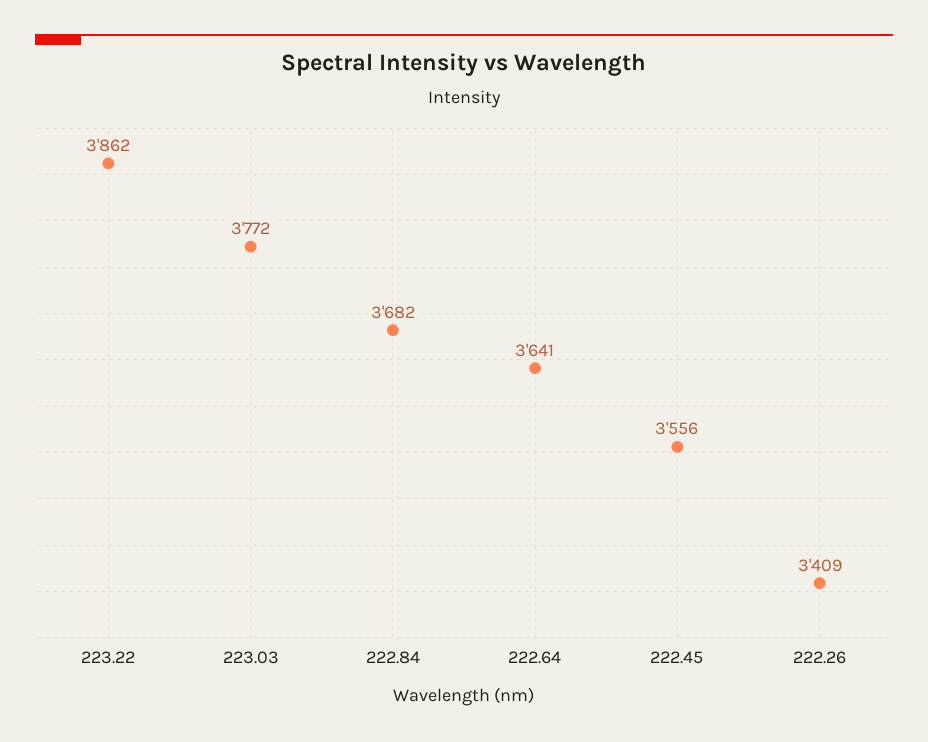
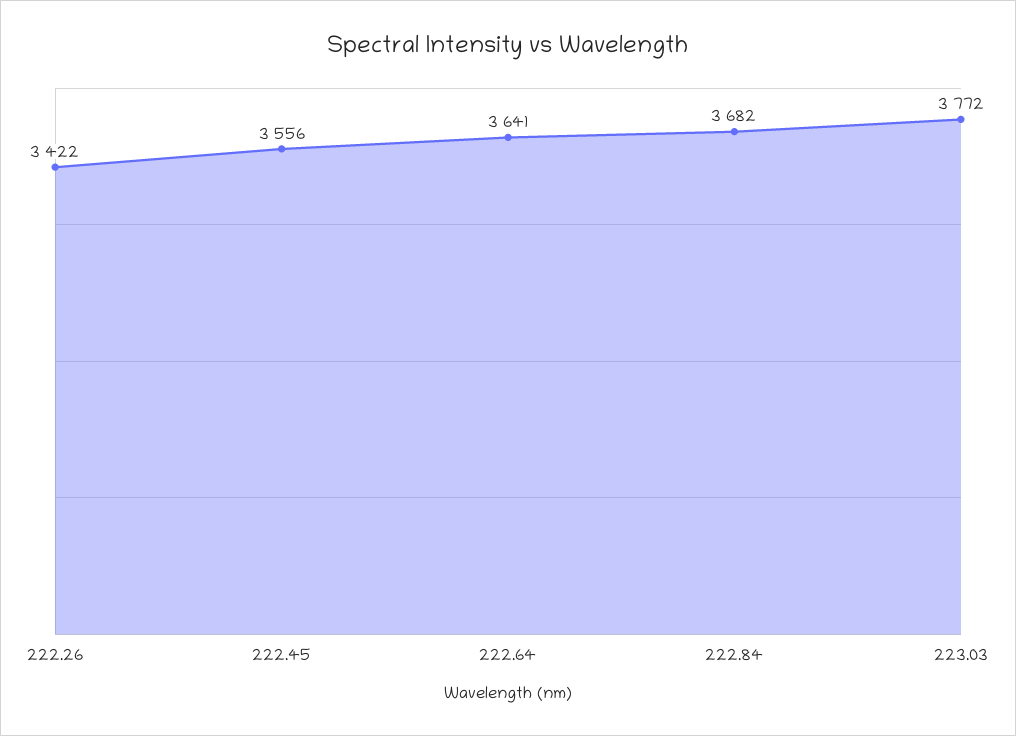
223.22: 3862 -> none
222.26: 3409 -> 3422

